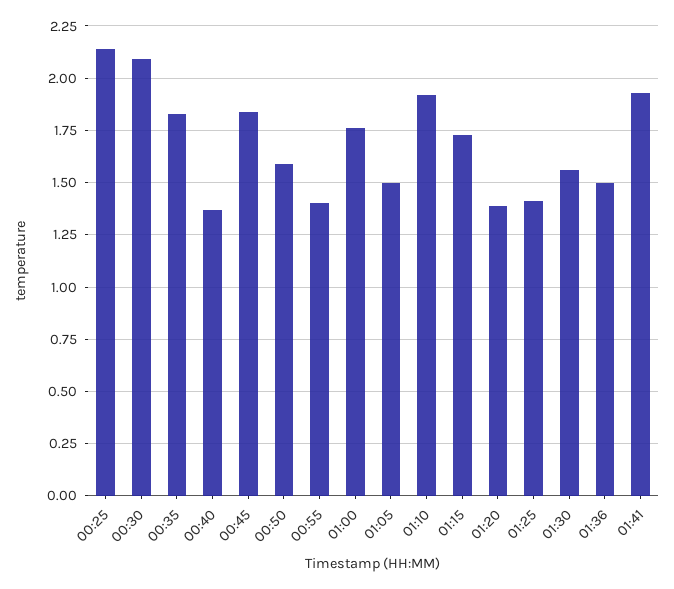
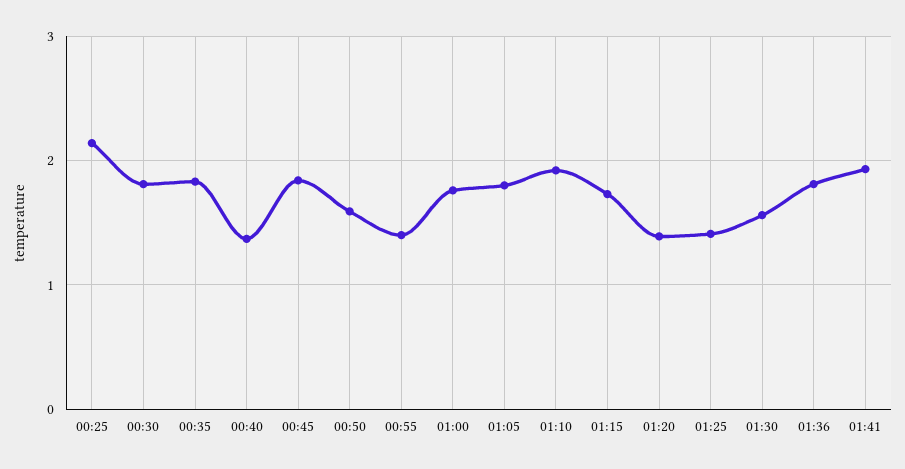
00:30: 2.1 -> 1.8
01:05: 1.5 -> 1.8
01:36: 1.5 -> 1.8

